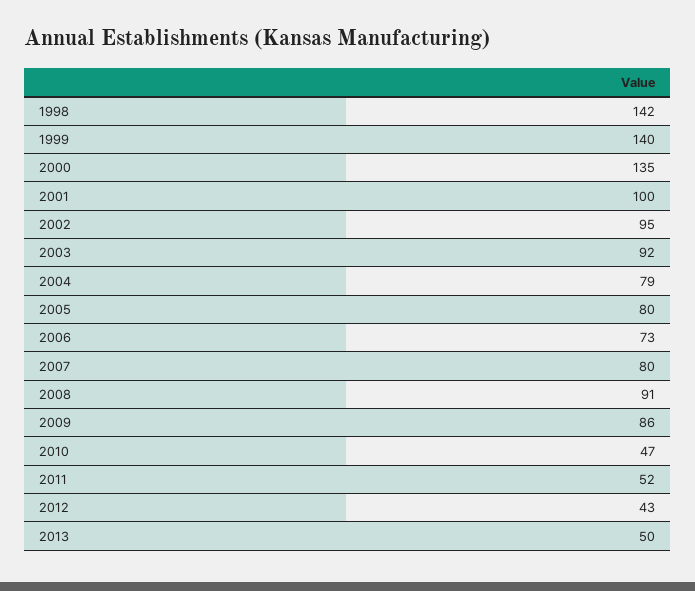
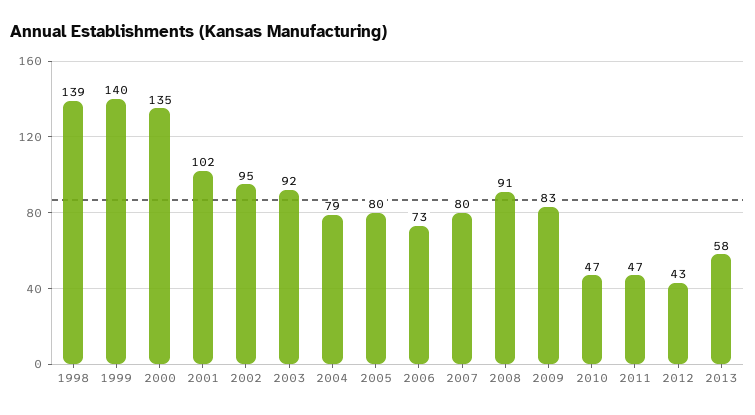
1998: 142 -> 139
2001: 100 -> 102
2009: 86 -> 83
2011: 52 -> 47
2013: 50 -> 58

